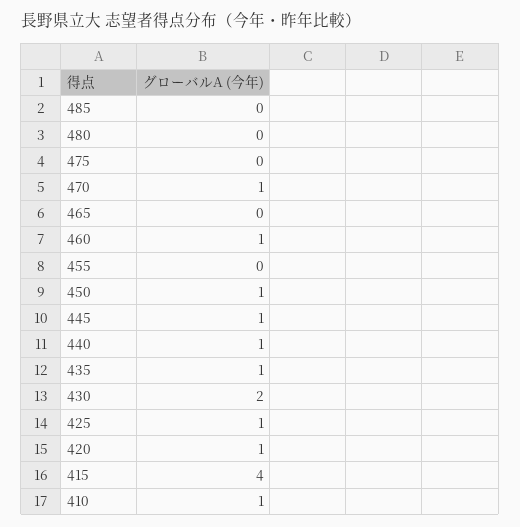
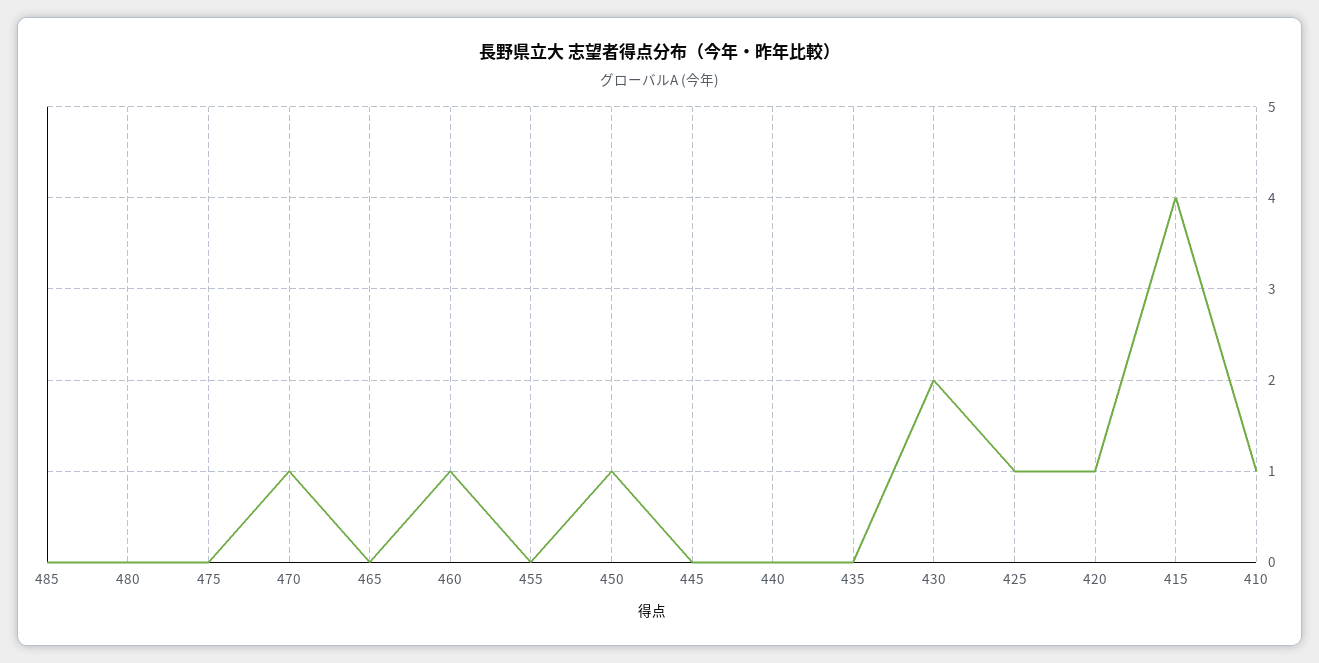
445: 1 -> 0
440: 1 -> 0
435: 1 -> 0

